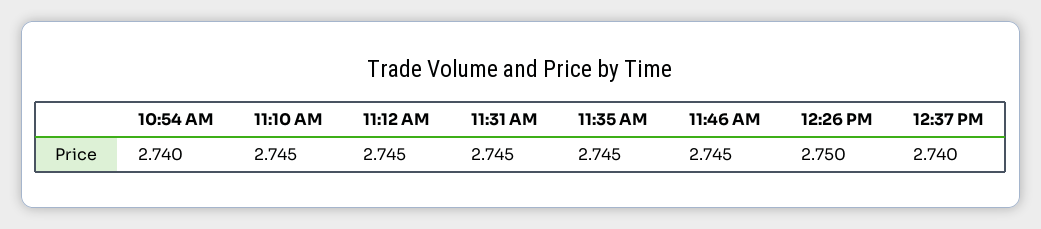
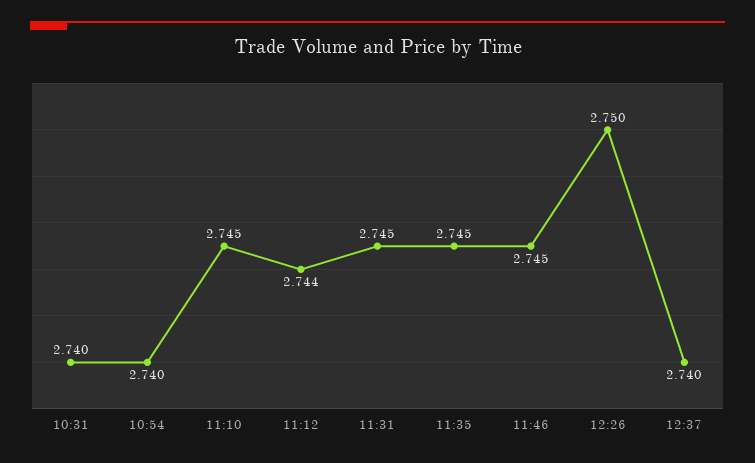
11:12 AM: 2.745 -> 2.744
10:31: none -> 2.74

